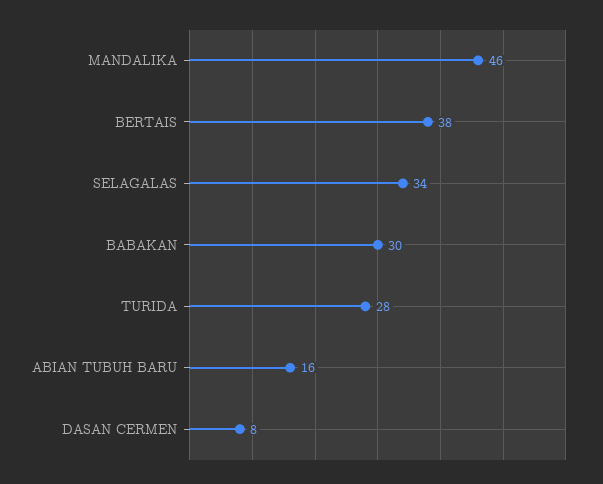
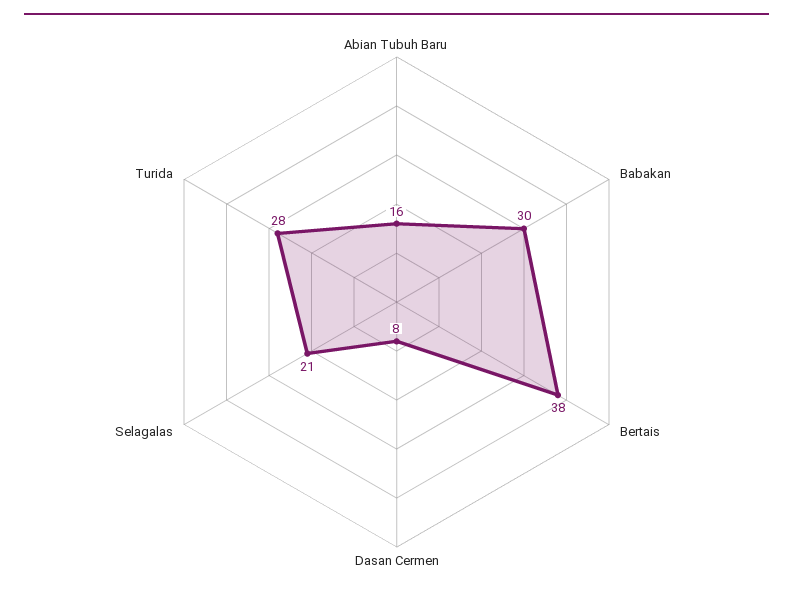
MANDALIKA: 46 -> none
SELAGALAS: 34 -> 21

